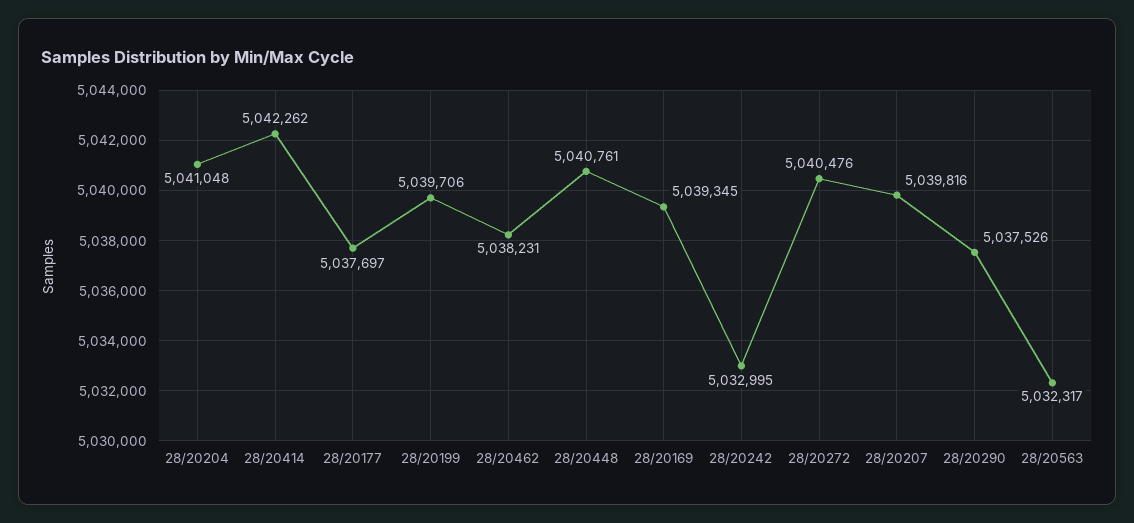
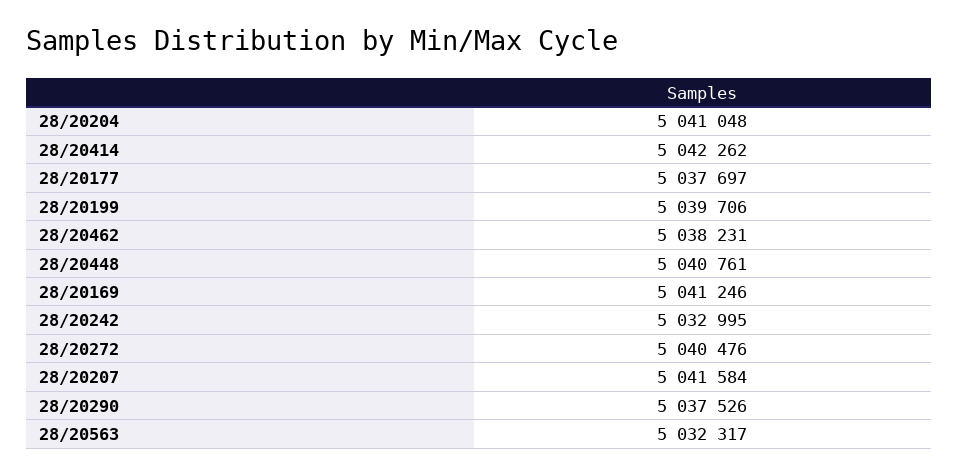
28/20169: 5039345 -> 5041246
28/20207: 5039816 -> 5041584

